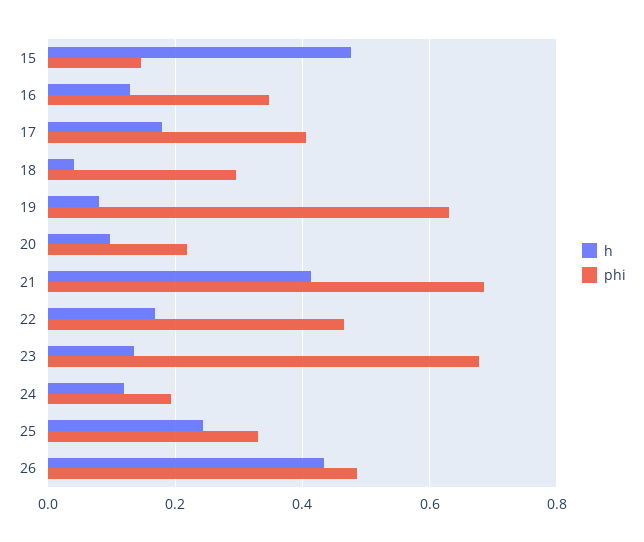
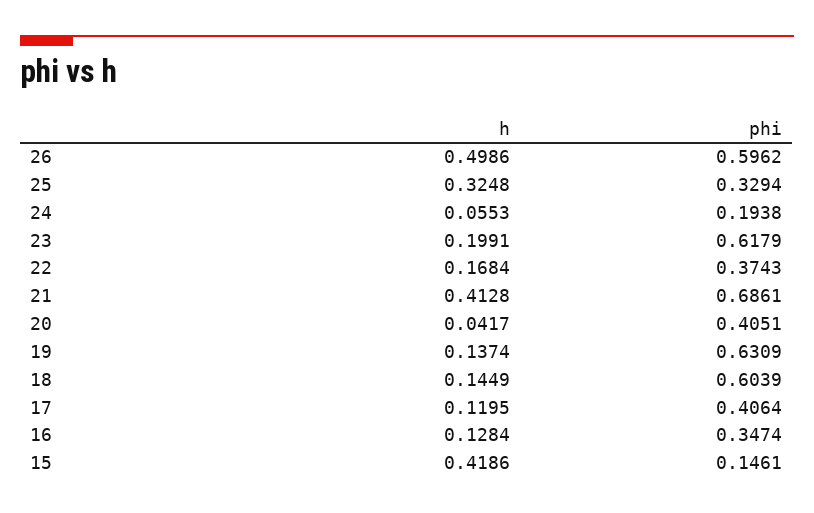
h, 15: 0.48 -> 0.4186
h, 17: 0.18 -> 0.1195
h, 18: 0.04 -> 0.1449
phi, 18: 0.3 -> 0.6039
h, 19: 0.08 -> 0.1374
h, 20: 0.1 -> 0.0417
phi, 20: 0.22 -> 0.4051
phi, 22: 0.46 -> 0.3743
h, 23: 0.14 -> 0.1991
phi, 23: 0.68 -> 0.6179
h, 24: 0.12 -> 0.0553
h, 25: 0.24 -> 0.3248
h, 26: 0.44 -> 0.4986
phi, 26: 0.48 -> 0.5962

